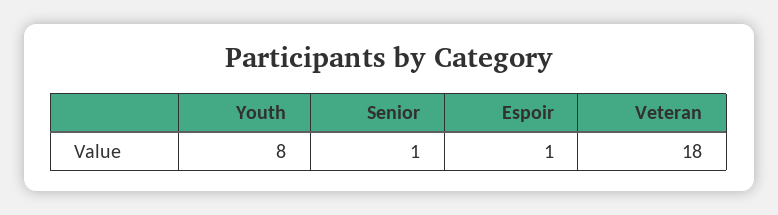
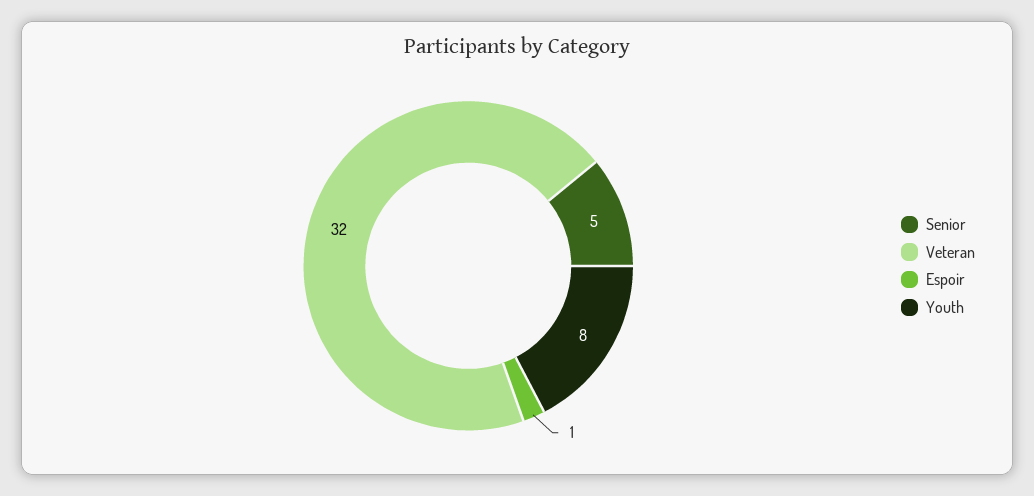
Senior: 1 -> 5
Veteran: 18 -> 32

